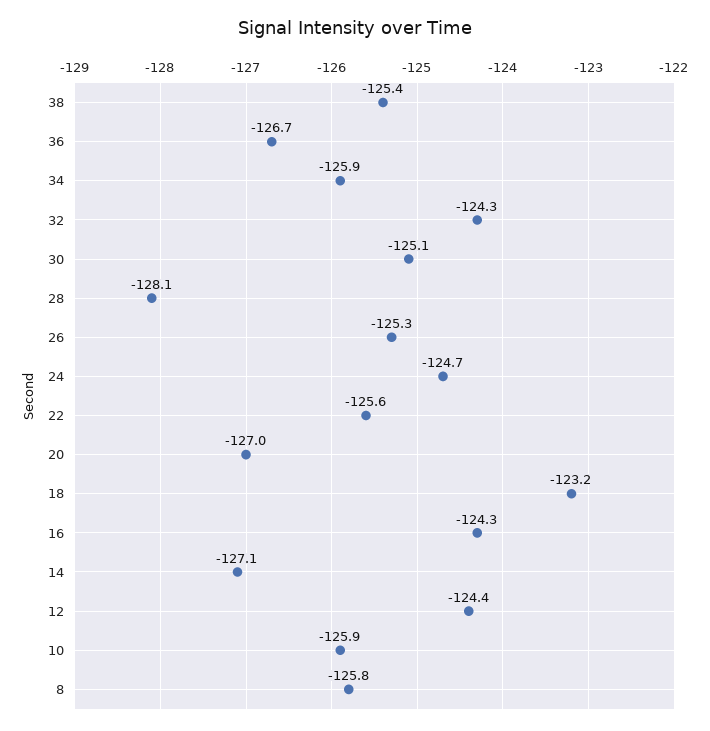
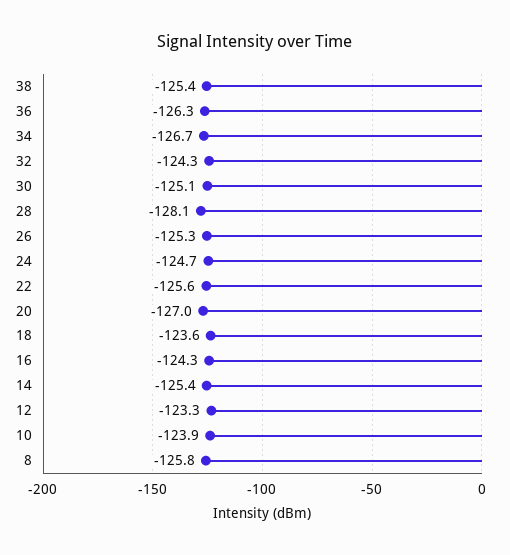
36: -126.7 -> -126.3
34: -125.9 -> -126.7
18: -123.2 -> -123.6
14: -127.1 -> -125.4
12: -124.4 -> -123.3
10: -125.9 -> -123.9

